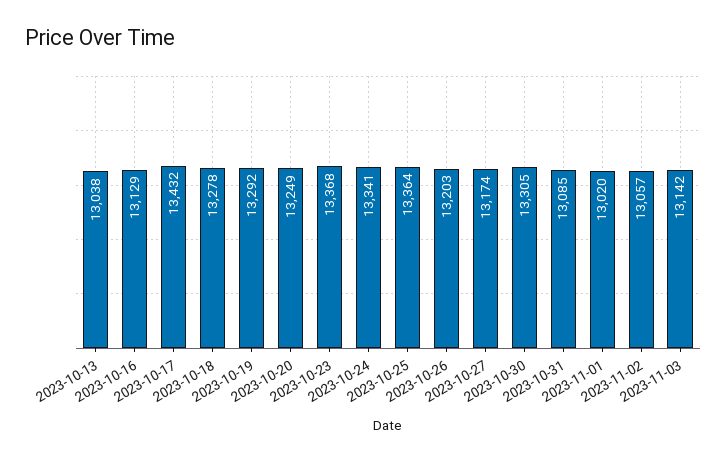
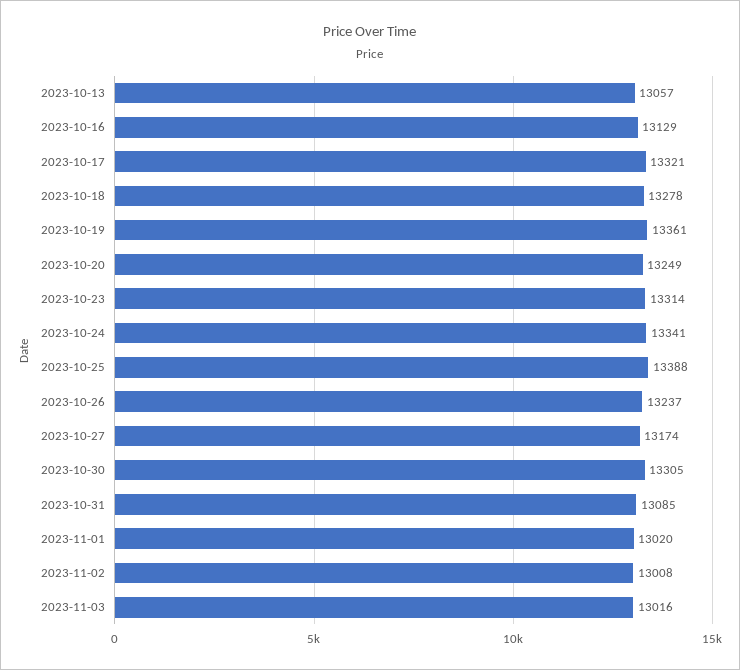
2023-10-13: 13038 -> 13057
2023-10-17: 13432 -> 13321
2023-10-19: 13292 -> 13361
2023-10-23: 13368 -> 13314
2023-10-25: 13364 -> 13388
2023-10-26: 13203 -> 13237
2023-11-02: 13057 -> 13008
2023-11-03: 13142 -> 13016

